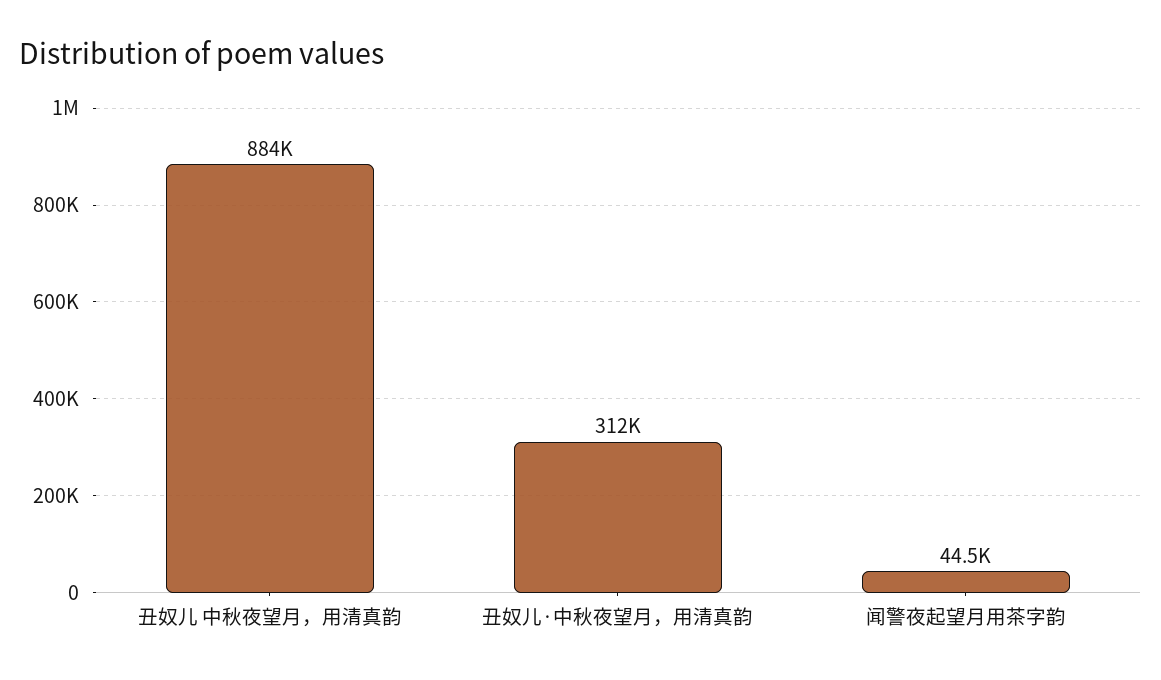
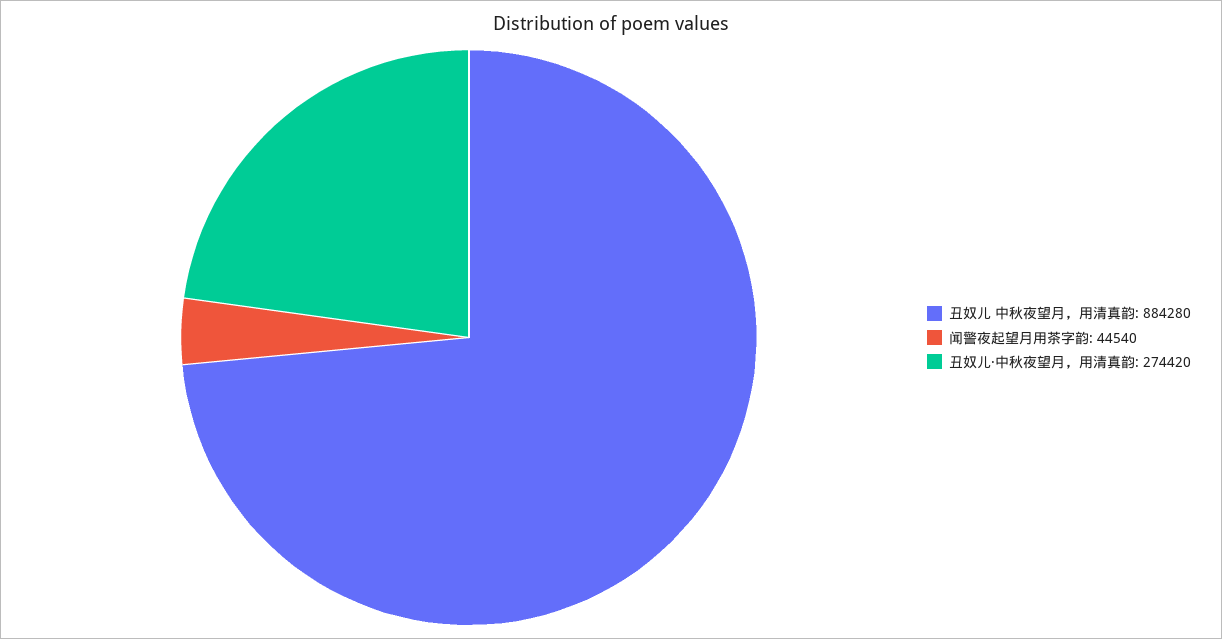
丑奴儿·中秋夜望月，用清真韵: 312000 -> 274420

